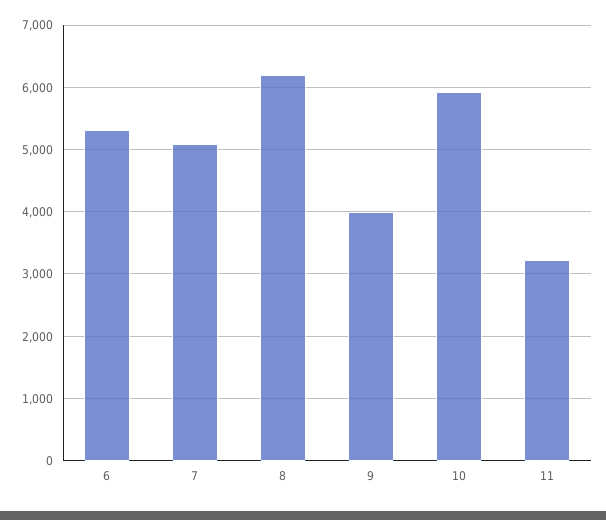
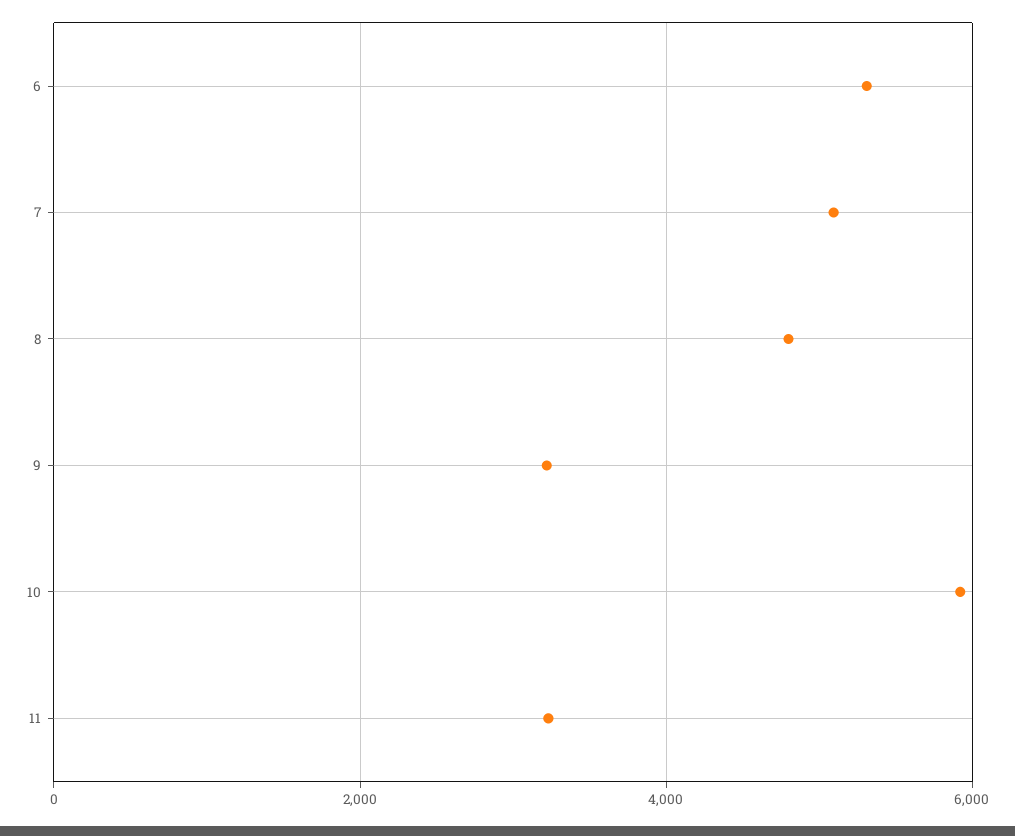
8: 6200 -> 4800
9: 4000 -> 3200

